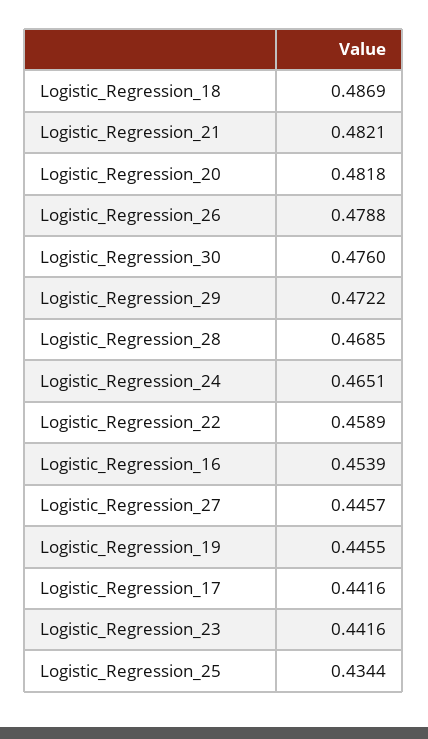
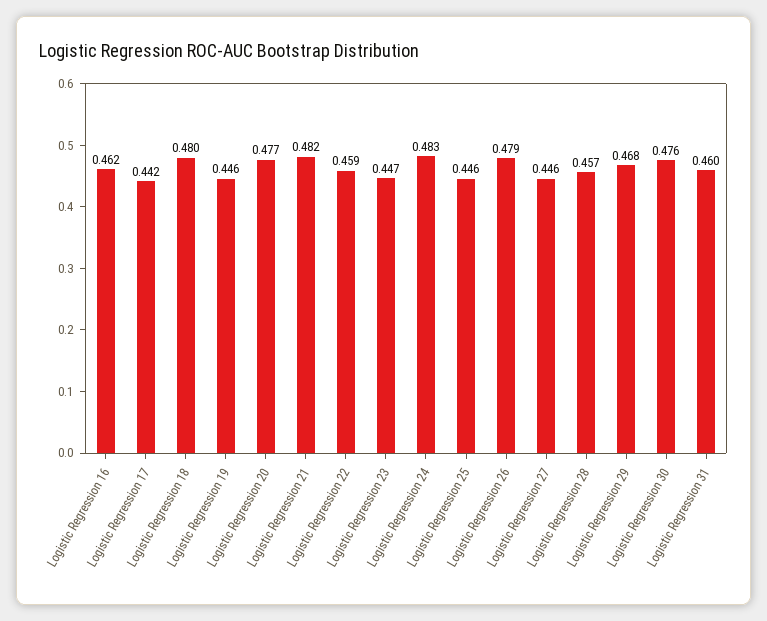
Logistic_Regression_18: 0.4869 -> 0.48
Logistic_Regression_20: 0.4818 -> 0.477
Logistic_Regression_29: 0.4722 -> 0.468
Logistic_Regression_28: 0.4685 -> 0.457
Logistic_Regression_24: 0.4651 -> 0.483
Logistic_Regression_16: 0.4539 -> 0.462
Logistic_Regression_23: 0.4416 -> 0.447
Logistic_Regression_25: 0.4344 -> 0.446
Logistic Regression 31: none -> 0.46

